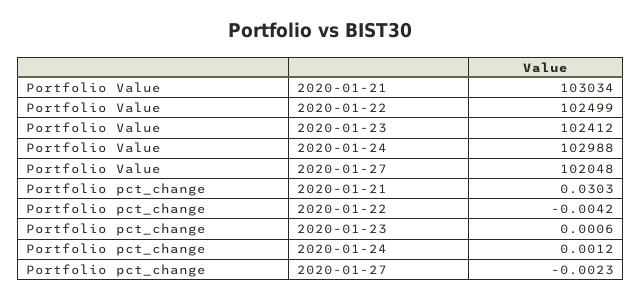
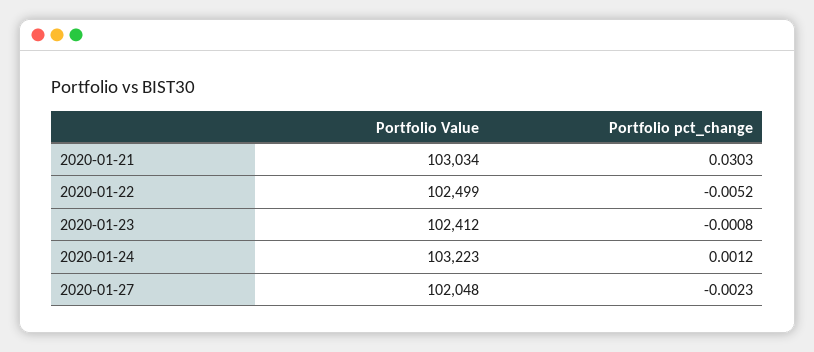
Portfolio Value, 2020-01-24: 102988 -> 103223
Portfolio pct_change, 2020-01-22: -0.0042 -> -0.0052
Portfolio pct_change, 2020-01-23: 0.0006 -> -0.0008

